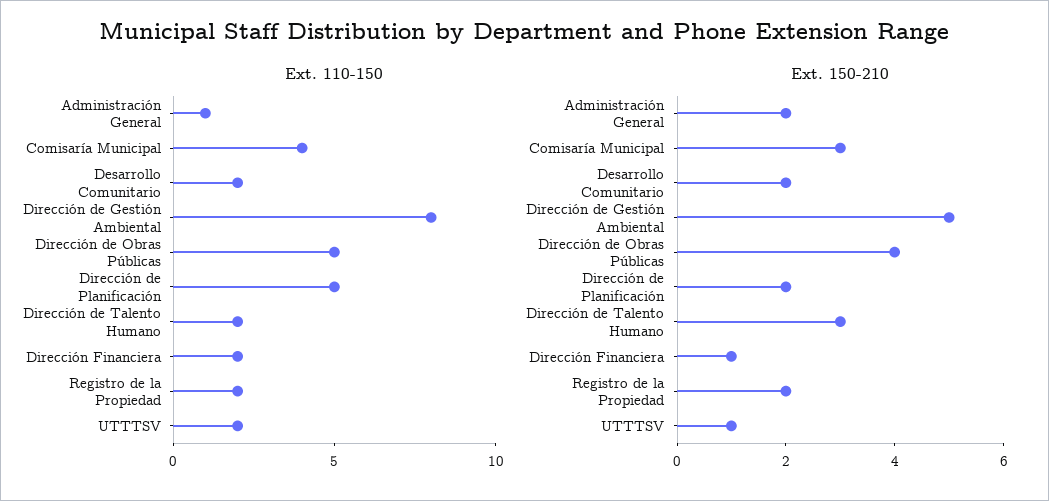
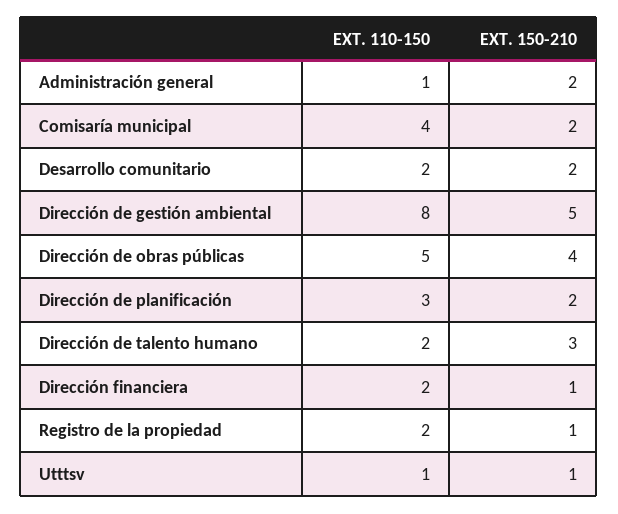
Ext. 110-150, Dirección de Planificación: 5 -> 3
Ext. 110-150, UTTTSV: 2 -> 1
Ext. 150-210, Comisaría Municipal: 3 -> 2
Ext. 150-210, Registro de la Propiedad: 2 -> 1

